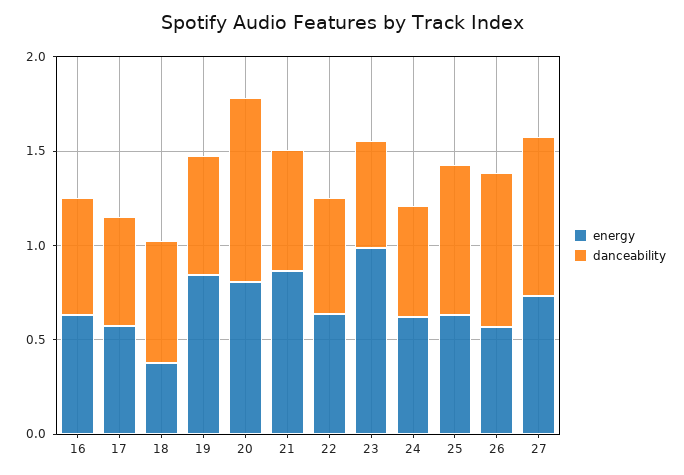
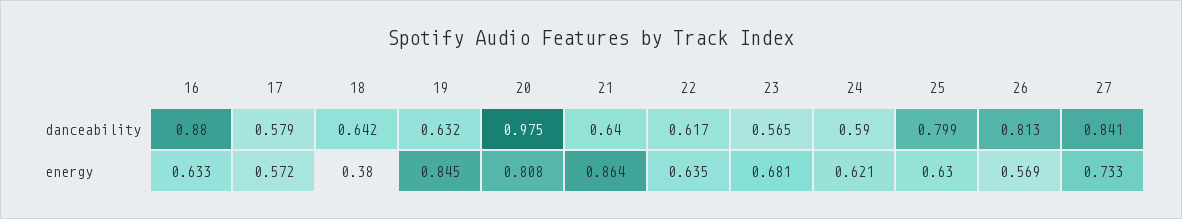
danceability, 16: 0.6 -> 0.88
energy, 23: 1 -> 0.681

